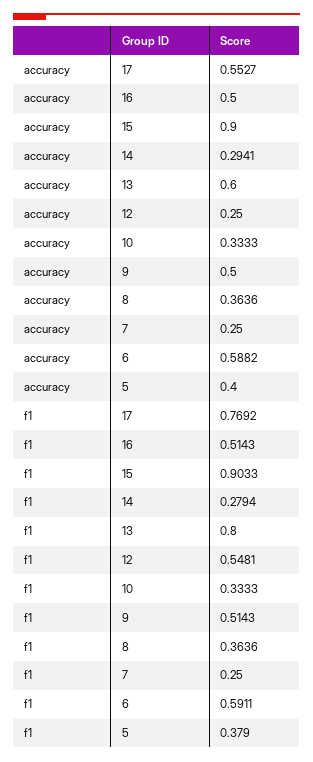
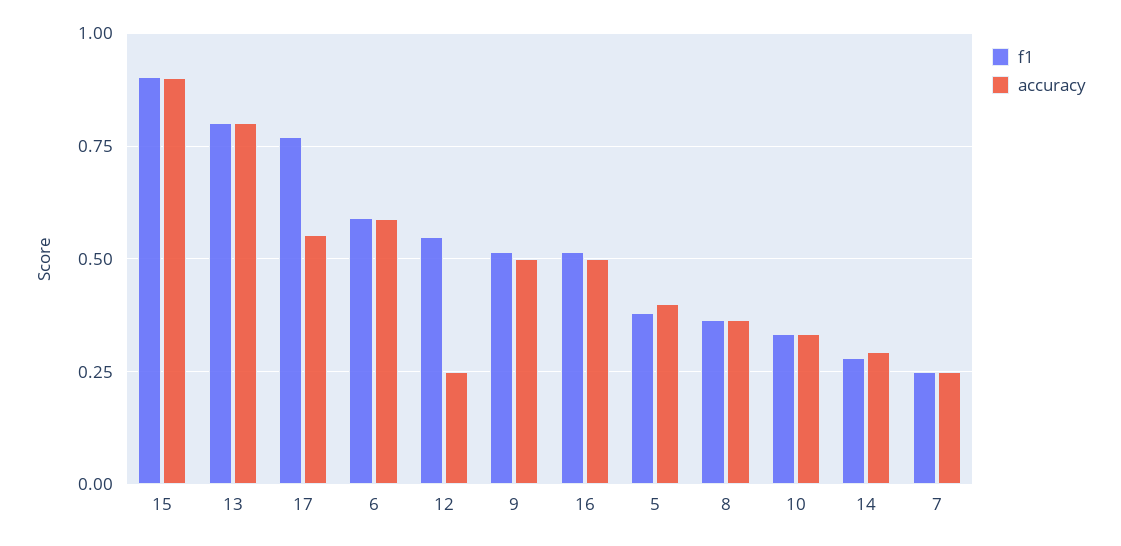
accuracy, 13: 0.6 -> 0.8

